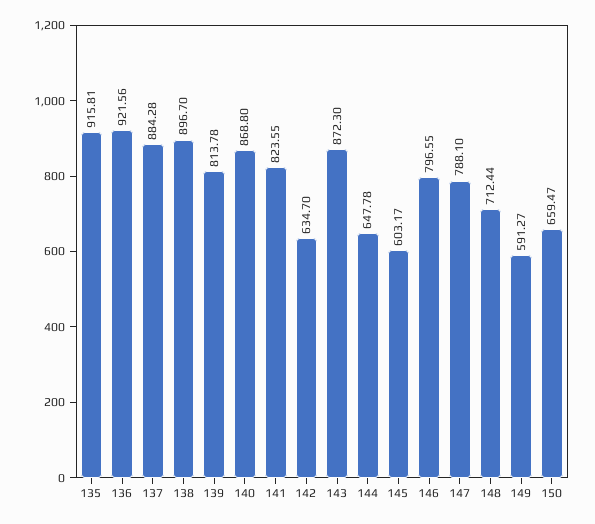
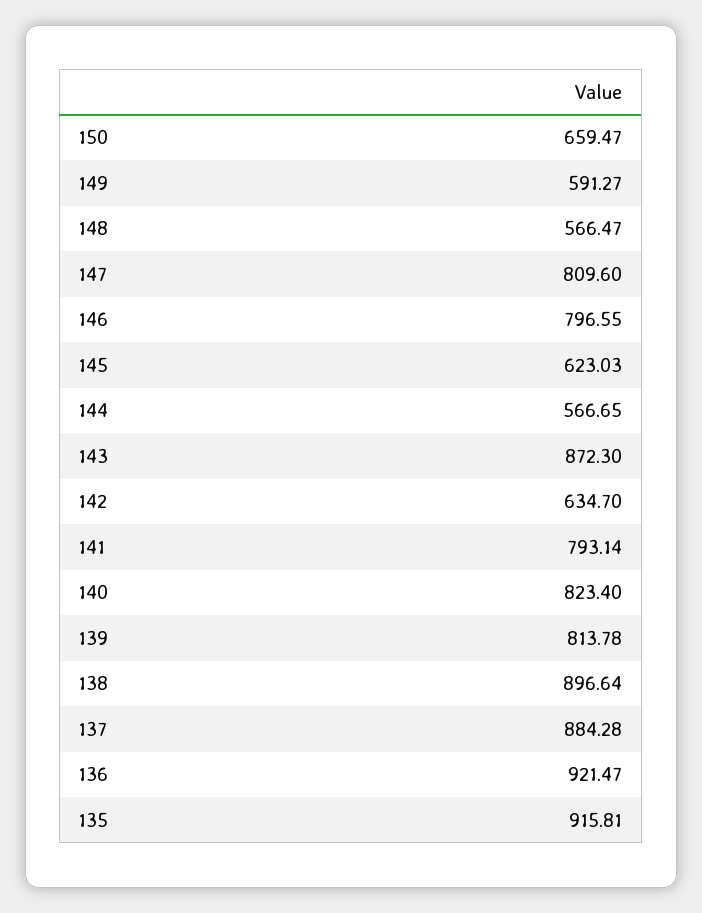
136: 921.56 -> 921.47
138: 896.7 -> 896.64
140: 868.8 -> 823.4
141: 823.55 -> 793.14
144: 647.78 -> 566.65
145: 603.17 -> 623.03
147: 788.1 -> 809.6
148: 712.44 -> 566.47

